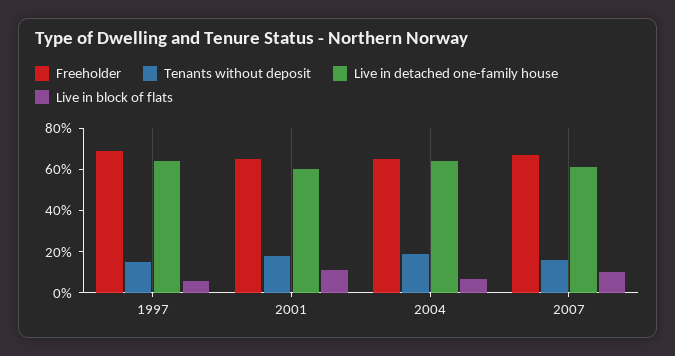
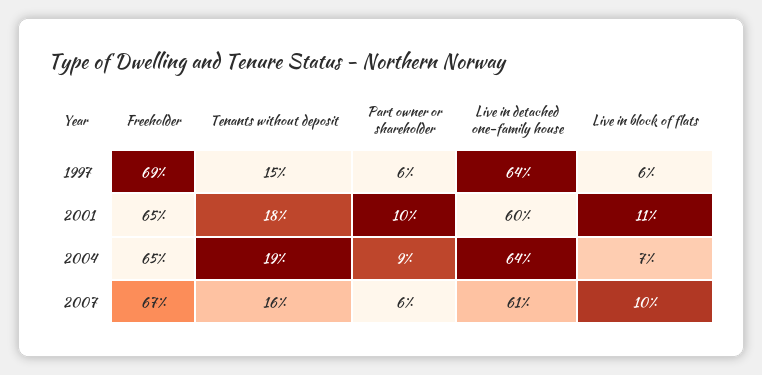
Part owner or shareholder, 1997: none -> 6
Part owner or shareholder, 2001: none -> 10
Part owner or shareholder, 2004: none -> 9
Part owner or shareholder, 2007: none -> 6

